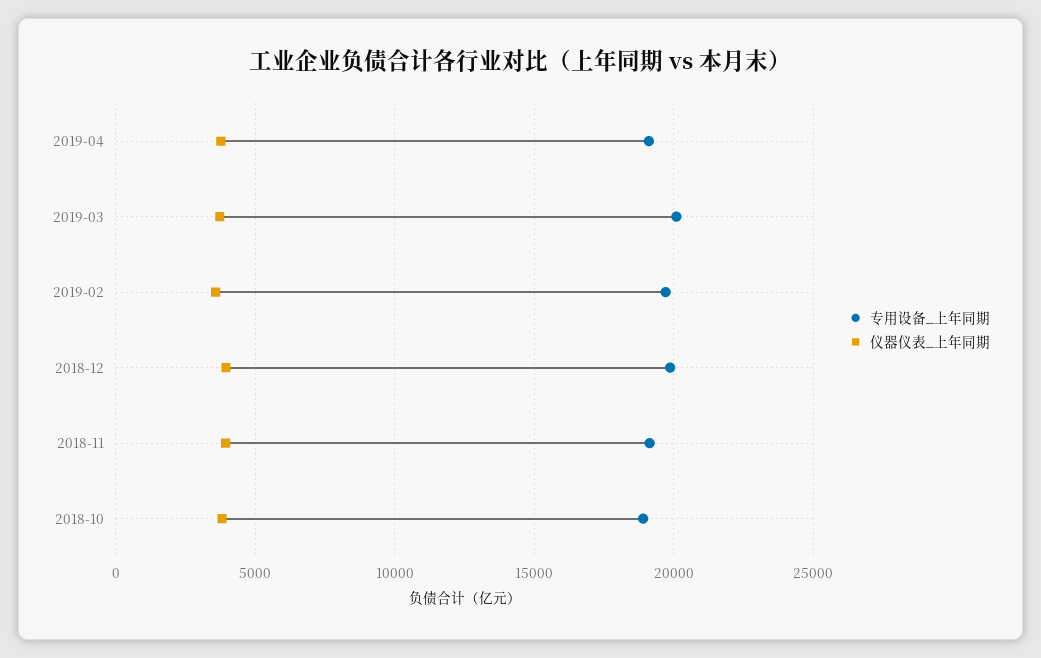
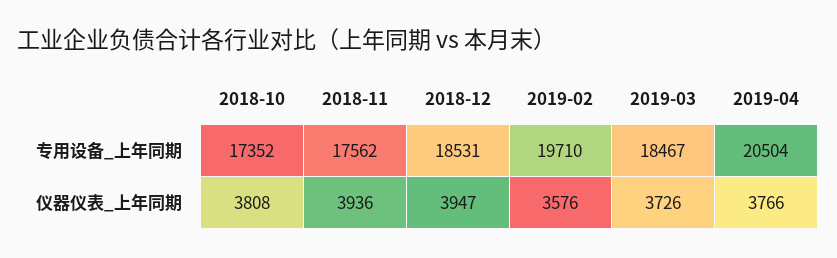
专用设备_上年同期, 2019-04: 19000 -> 20504
专用设备_上年同期, 2019-03: 20000 -> 18467
专用设备_上年同期, 2018-12: 20000 -> 18531
专用设备_上年同期, 2018-11: 19000 -> 17562
专用设备_上年同期, 2018-10: 19000 -> 17352

